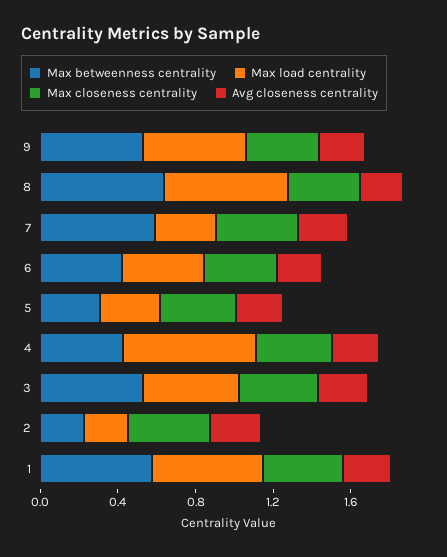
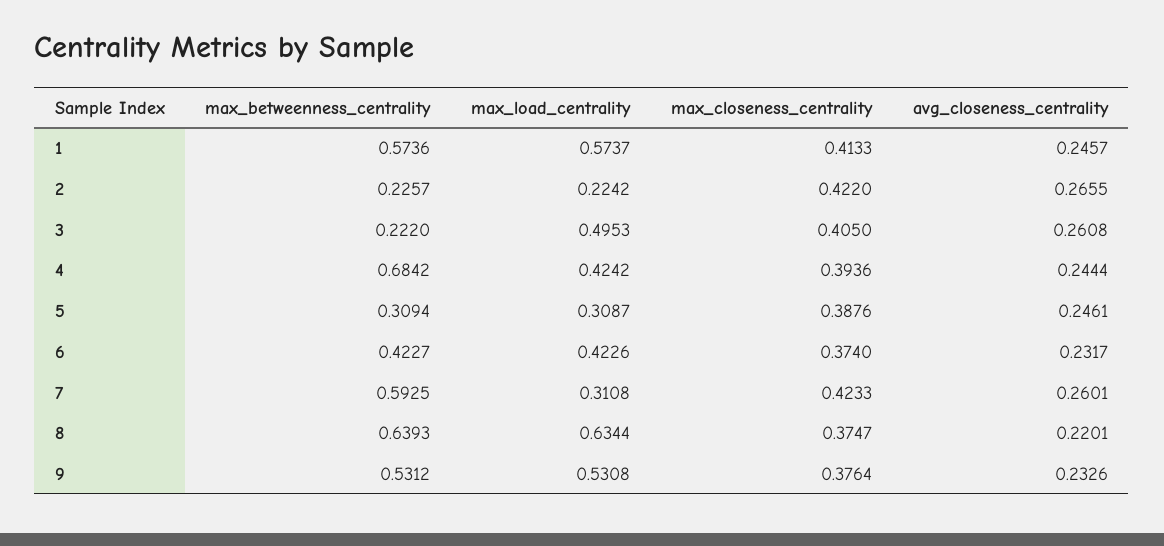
Max betweenness centrality, 4: 0.4 -> 0.6842
Max load centrality, 4: 0.7 -> 0.4242
Max betweenness centrality, 3: 0.5 -> 0.222

